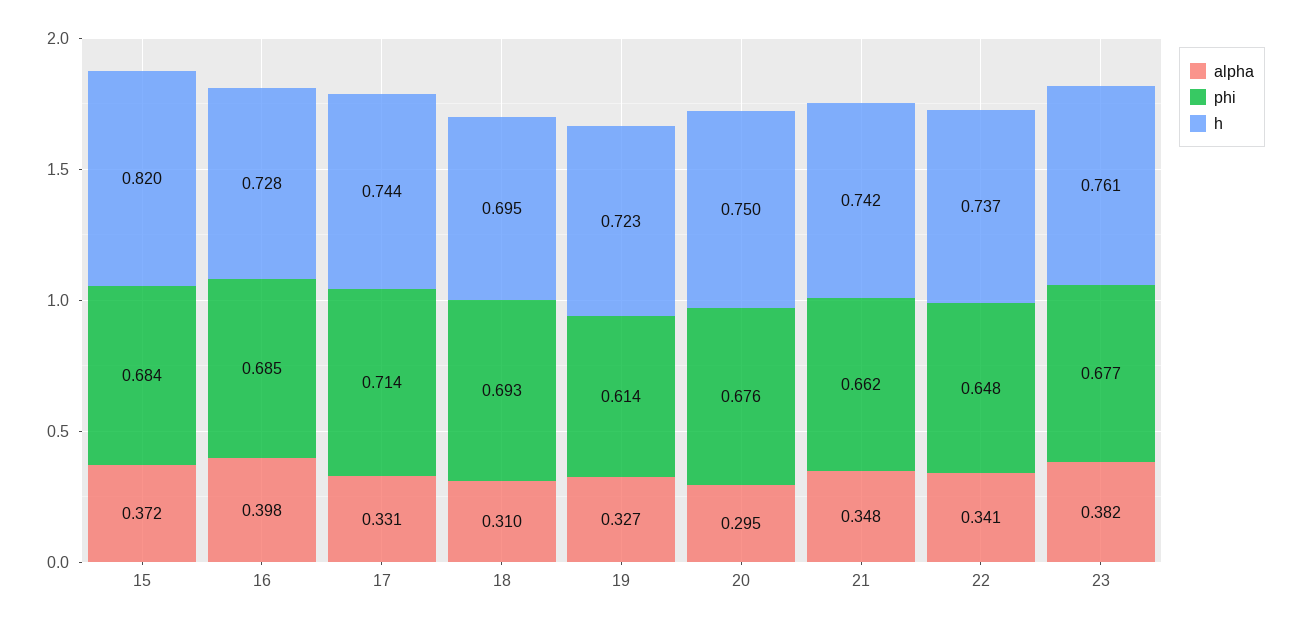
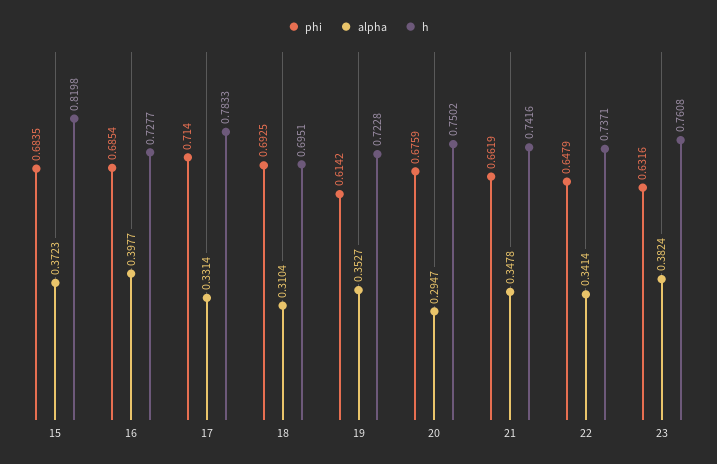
h, 17: 0.744 -> 0.7833
alpha, 19: 0.327 -> 0.3527
phi, 23: 0.677 -> 0.6316

